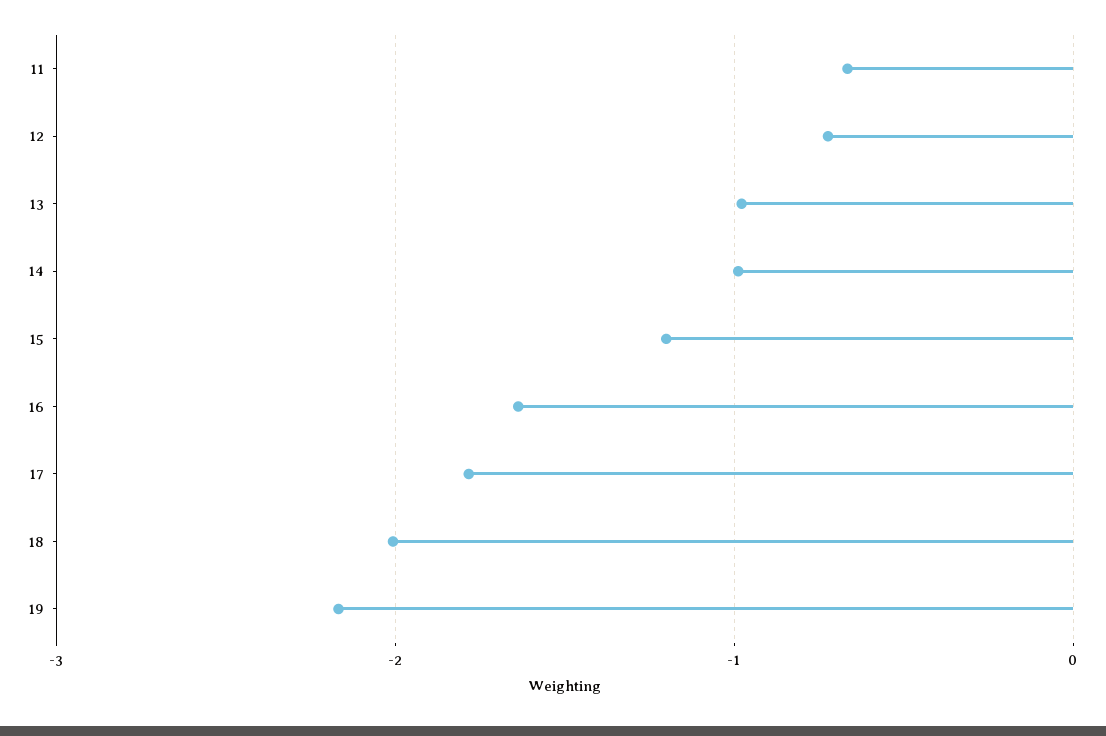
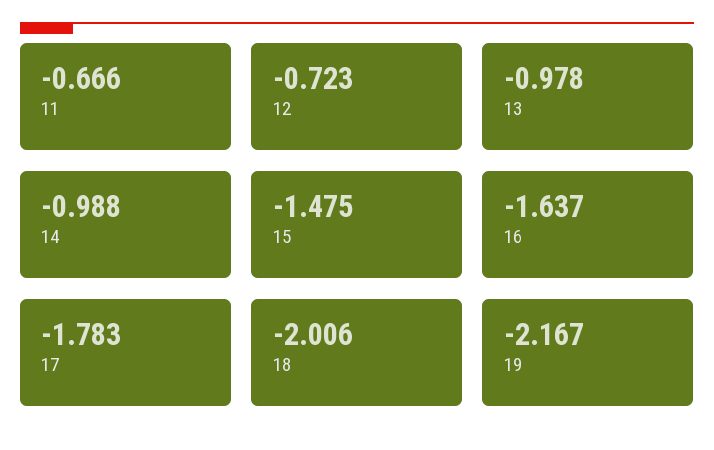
15: -1.2 -> -1.475

